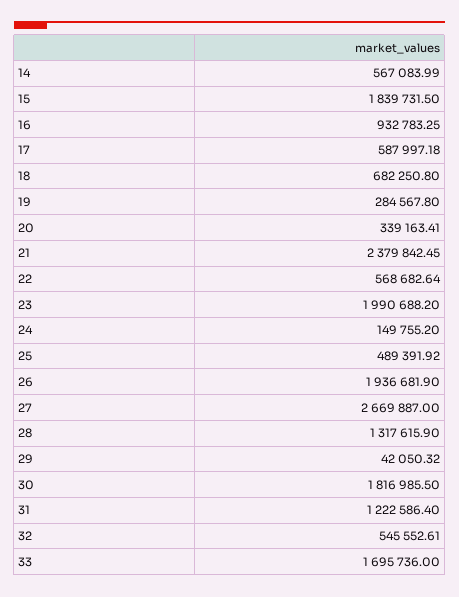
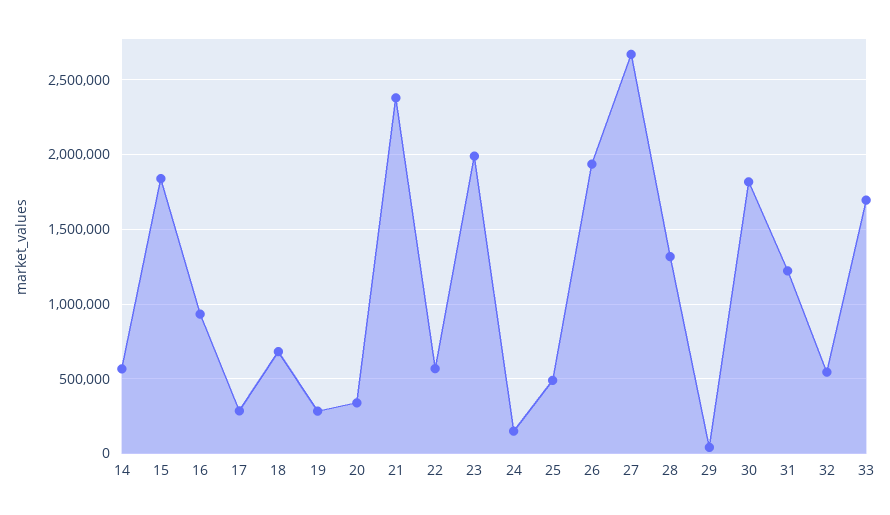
17: 587997.18 -> 300000

